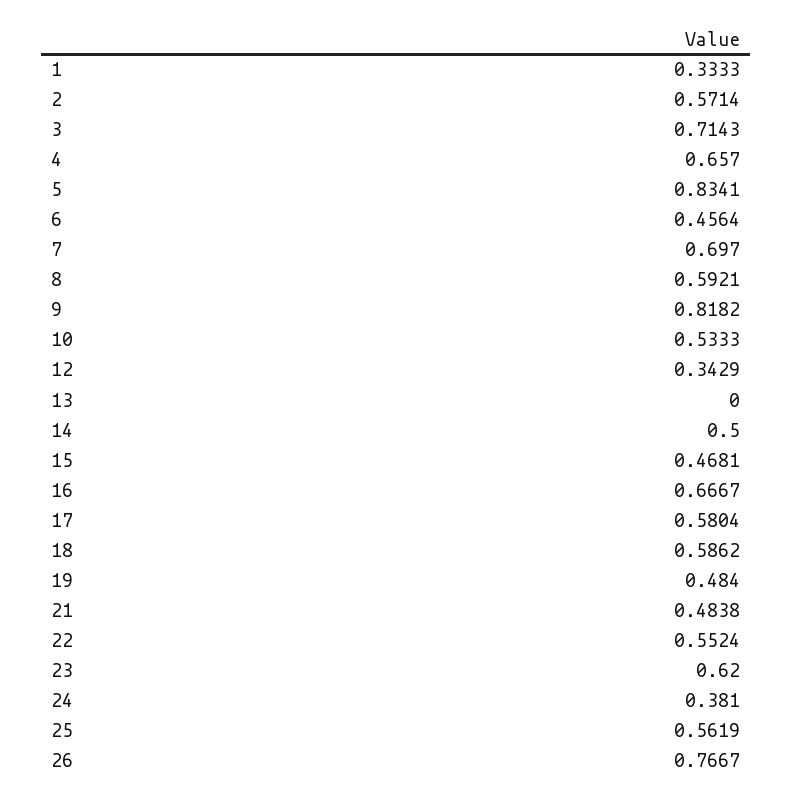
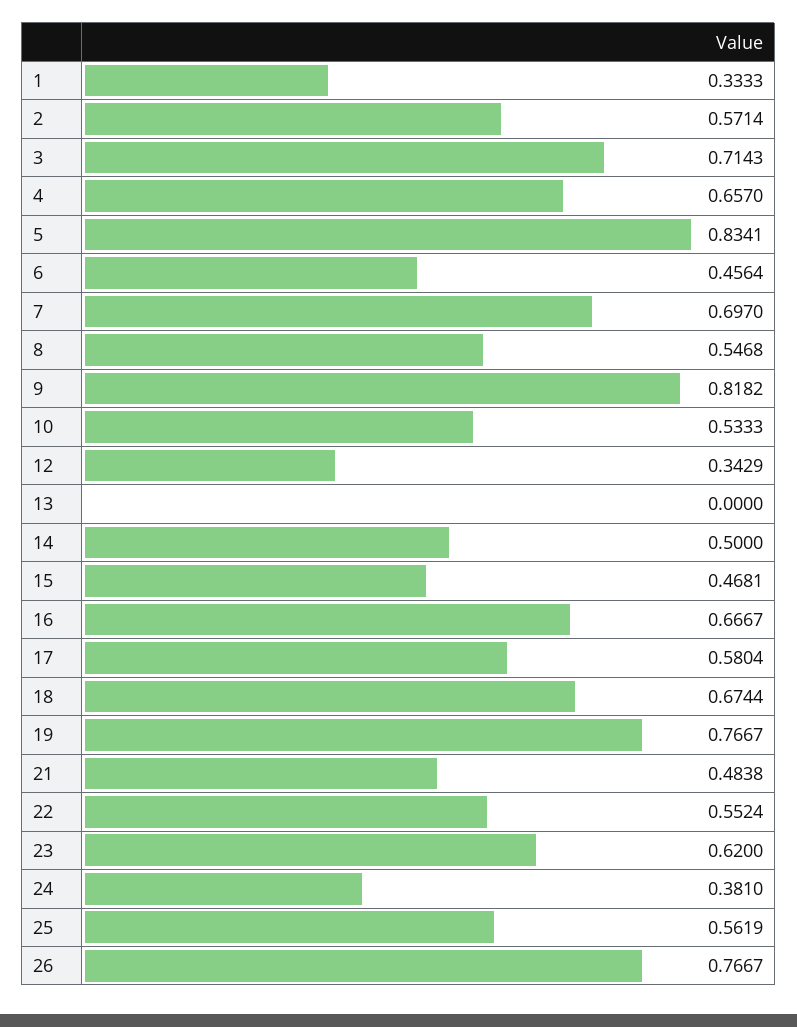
8: 0.5921 -> 0.5468
18: 0.5862 -> 0.6744
19: 0.484 -> 0.7667

